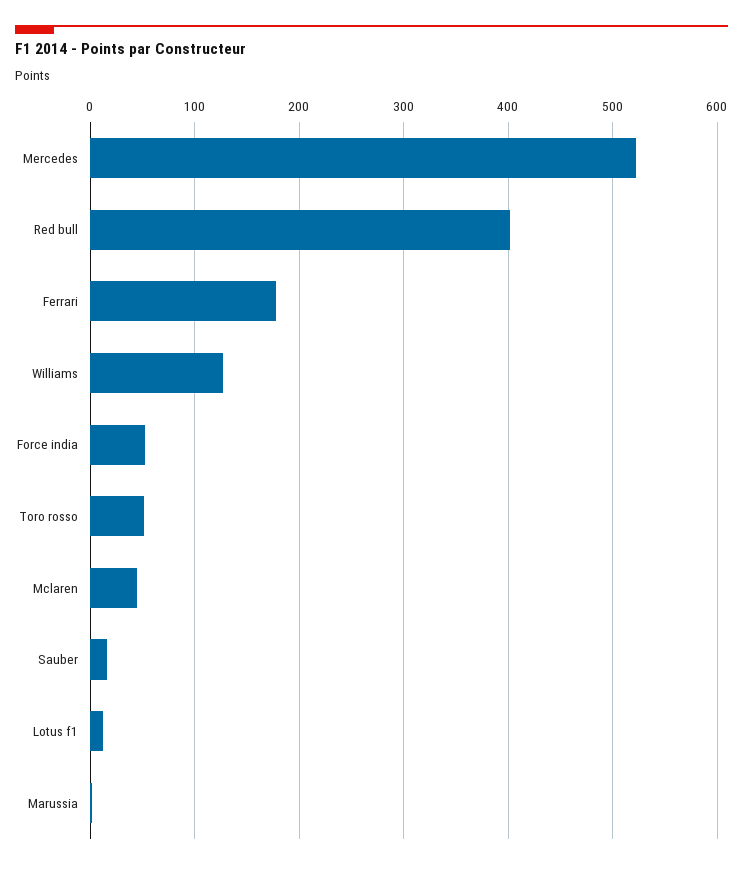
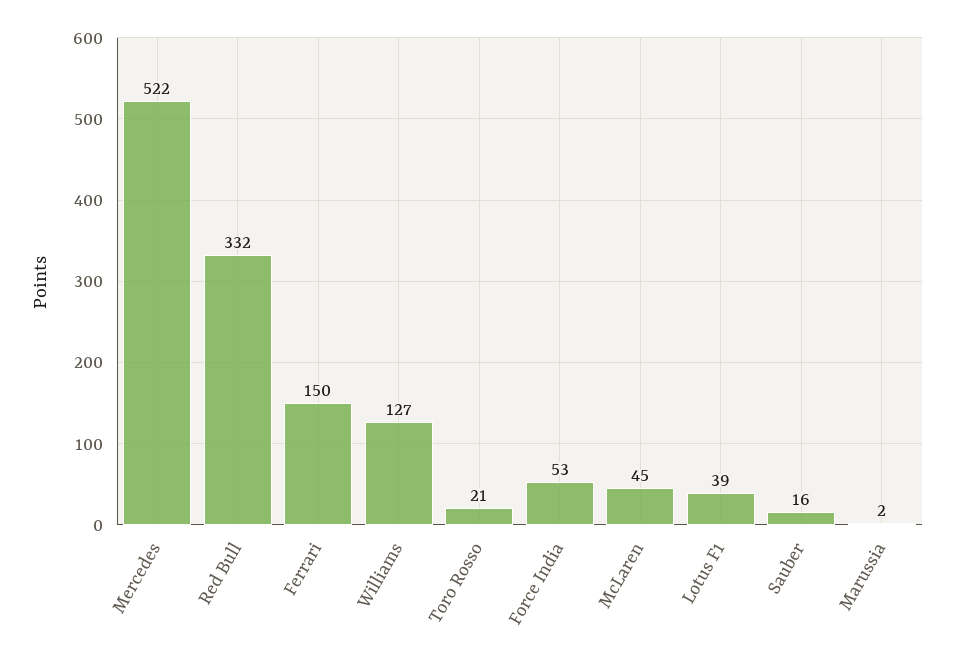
Red bull: 400 -> 332
Ferrari: 180 -> 150
Toro rosso: 50 -> 21
Lotus f1: 10 -> 39

